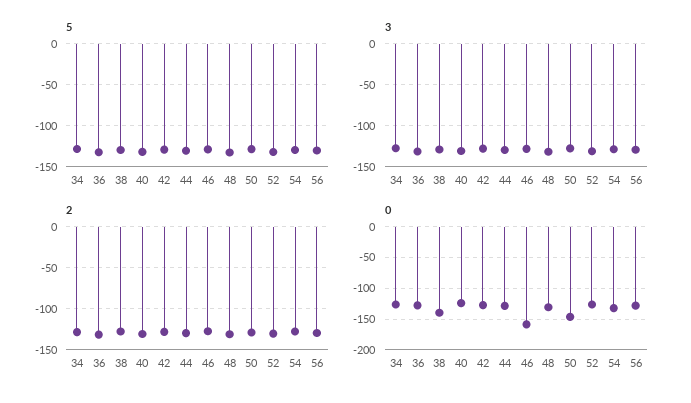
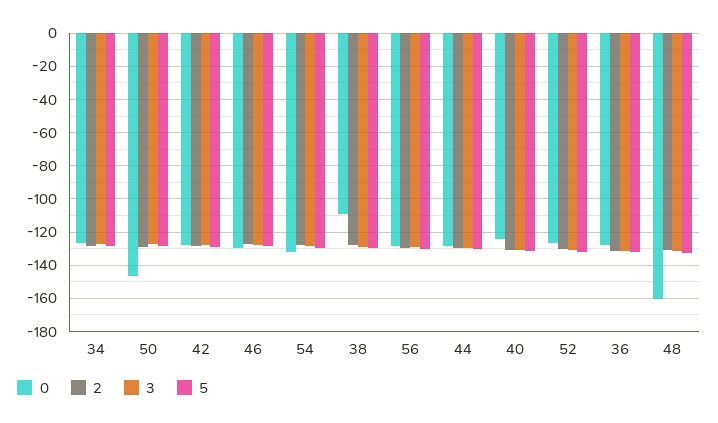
0, 38: -140 -> -110
0, 46: -160 -> -130
0, 48: -130 -> -160

